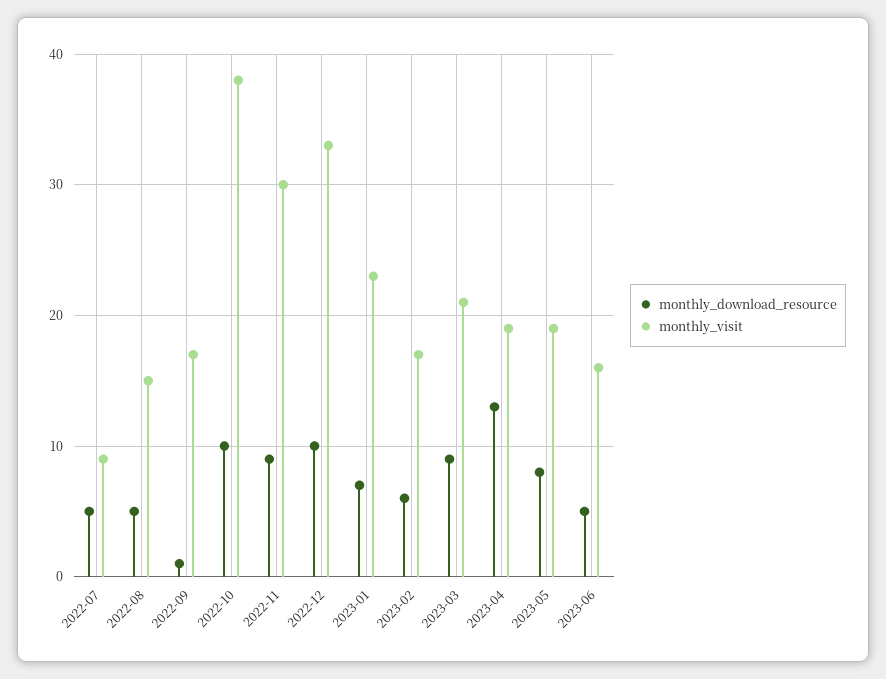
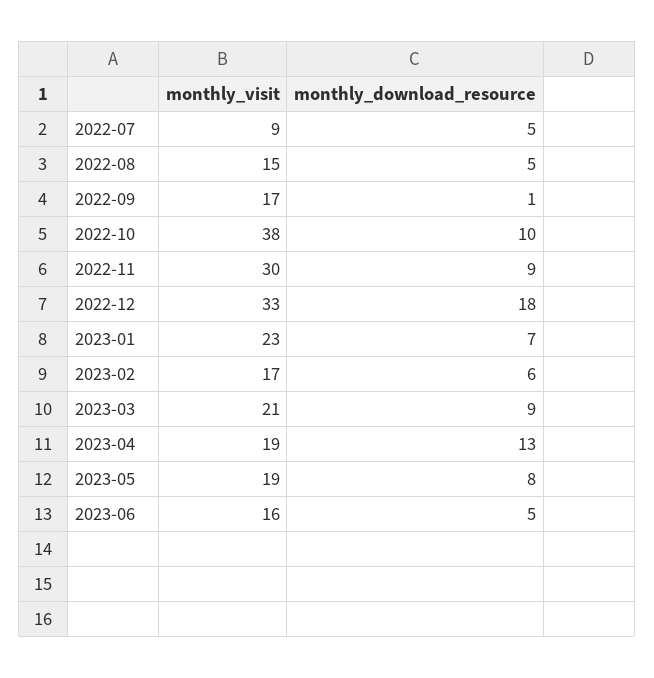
monthly_download_resource, 2022-12: 10 -> 18

